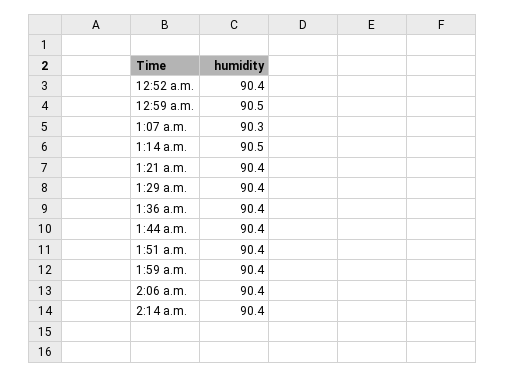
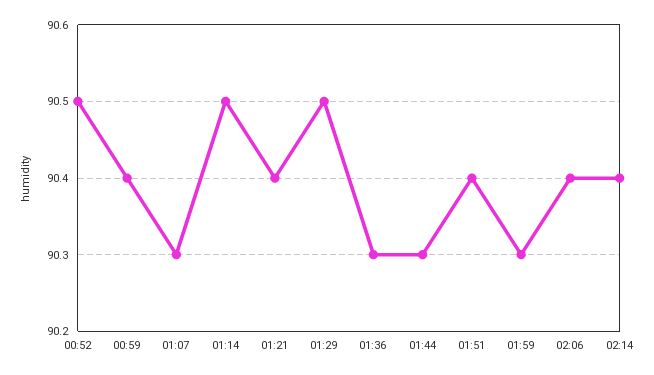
12:52 a.m.: 90.4 -> 90.5
12:59 a.m.: 90.5 -> 90.4
1:29 a.m.: 90.4 -> 90.5
1:36 a.m.: 90.4 -> 90.3
1:44 a.m.: 90.4 -> 90.3
1:59 a.m.: 90.4 -> 90.3

